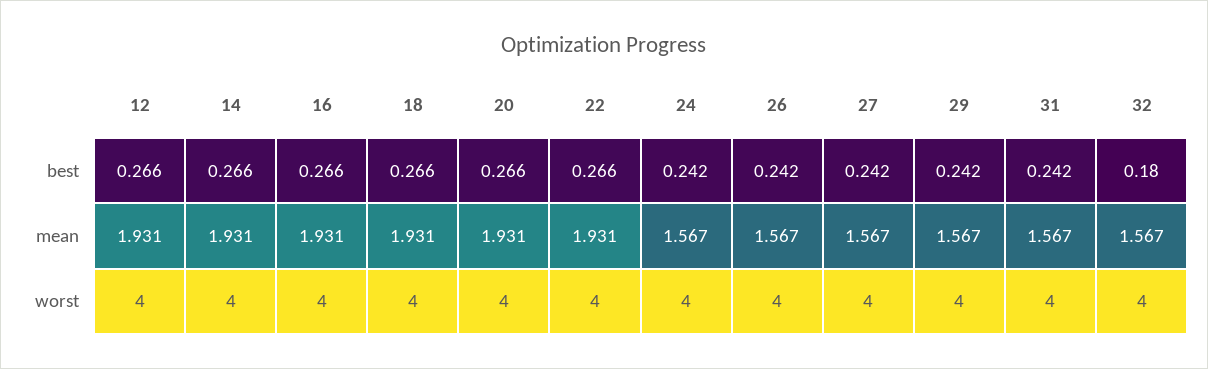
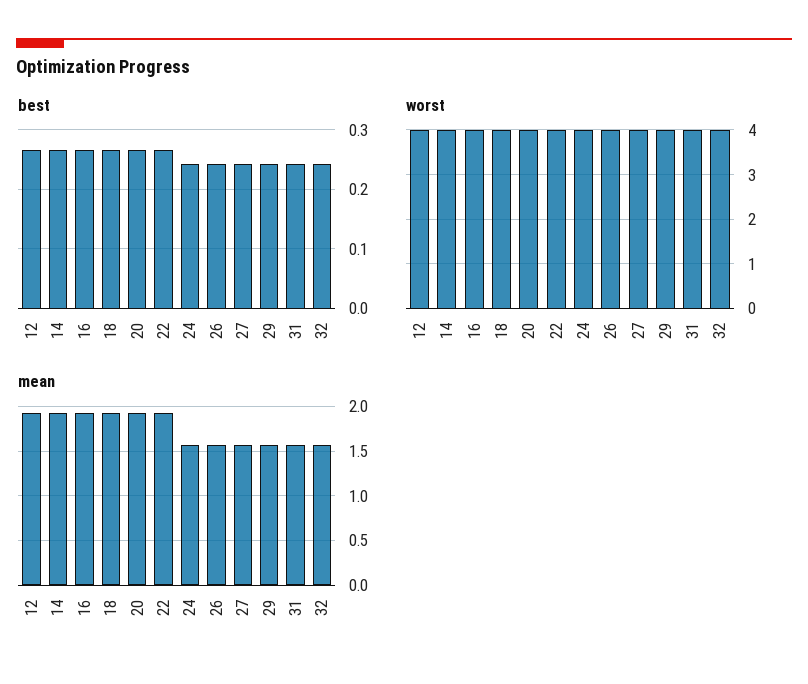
best, 32: 0.18 -> 0.24

